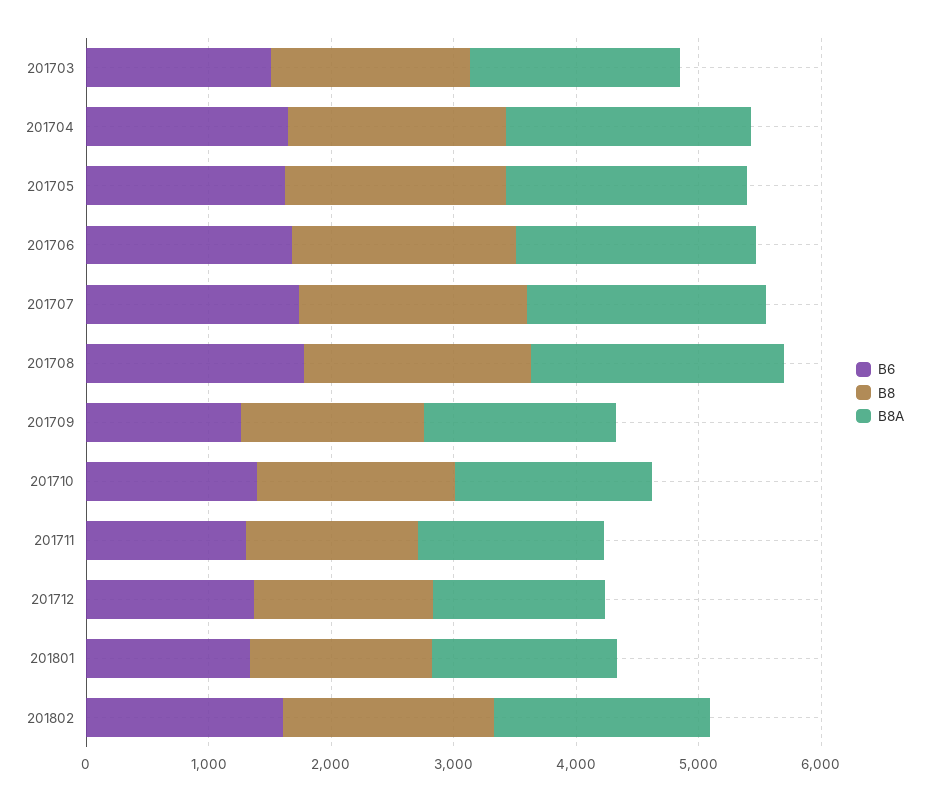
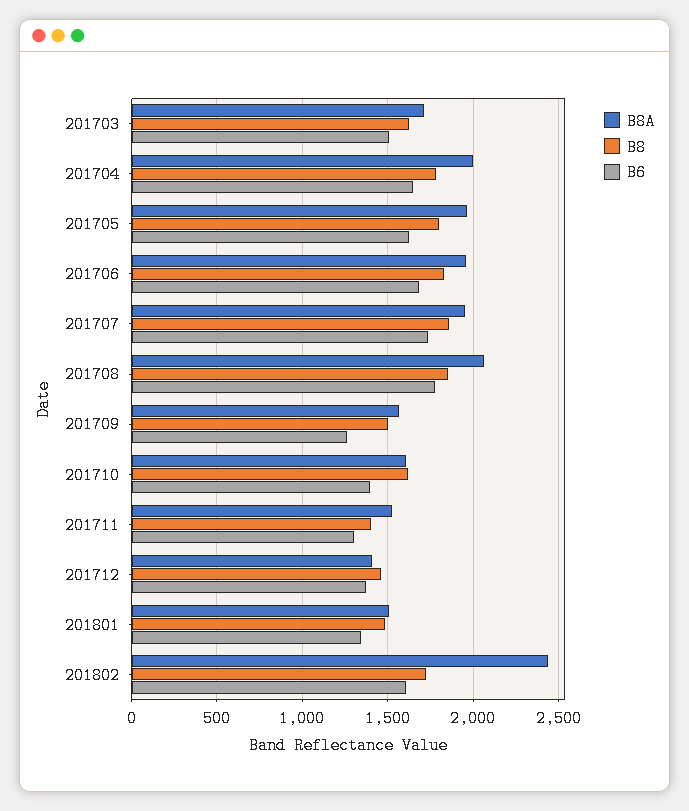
B8A, 201802: 1800 -> 2450

